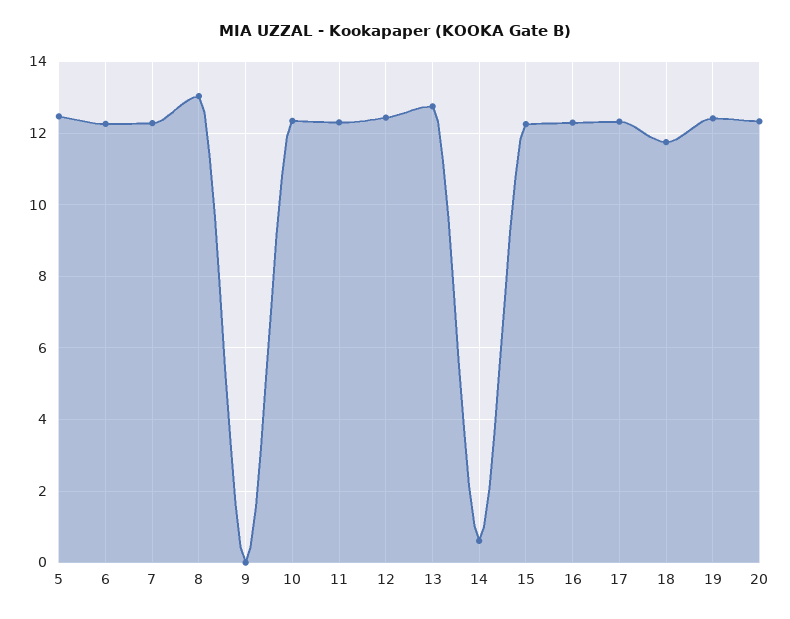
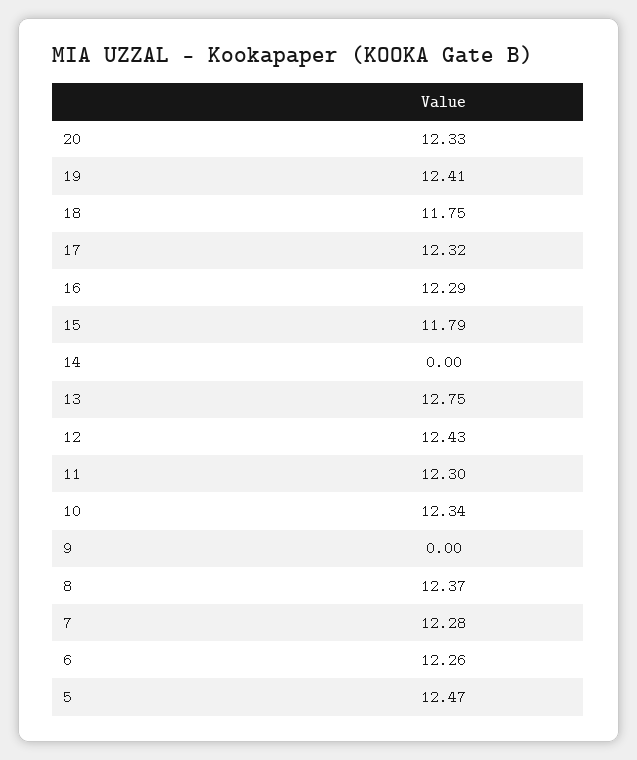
8: 13 -> 12.37
14: 0.6 -> 0
15: 12.2 -> 11.79

